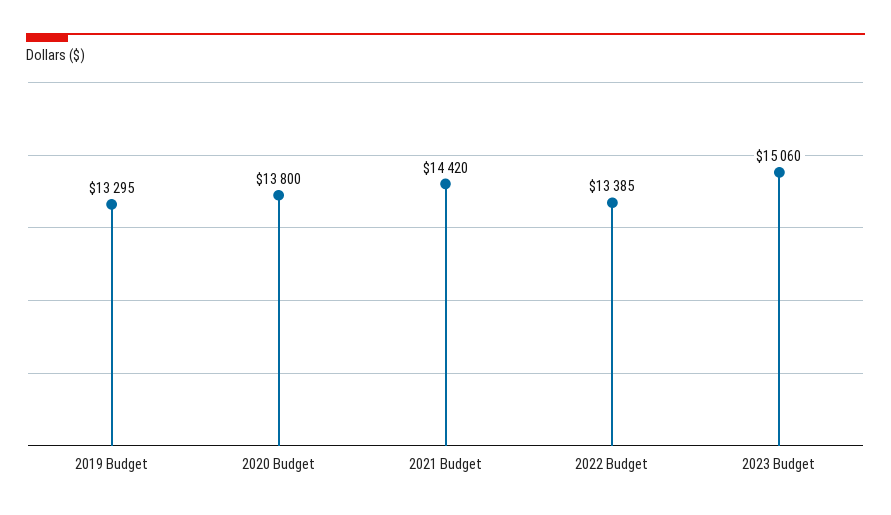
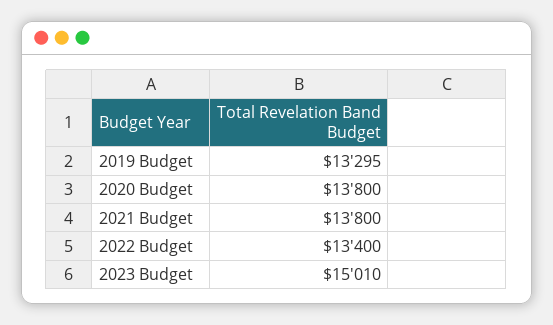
2021 Budget: 14420 -> 13800
2022 Budget: 13385 -> 13400
2023 Budget: 15060 -> 15010

